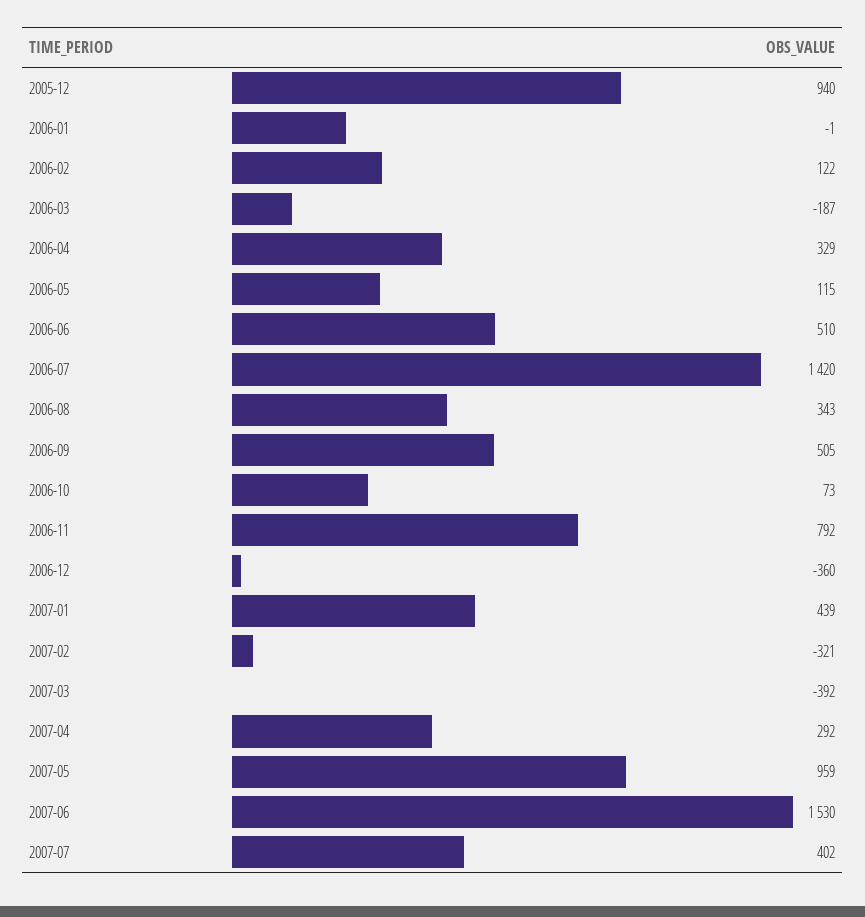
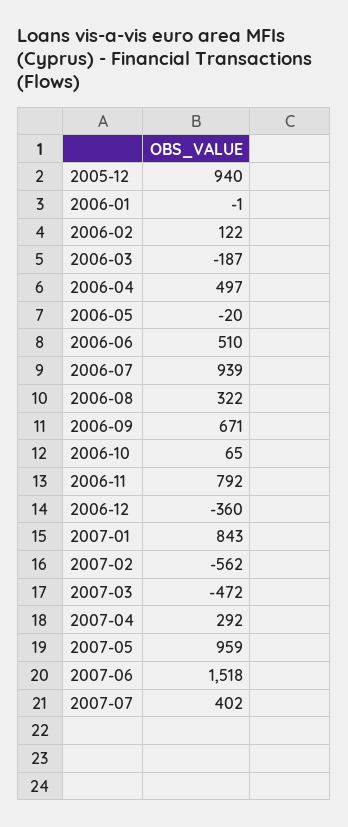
2006-04: 329 -> 497
2006-05: 115 -> -20
2006-07: 1420 -> 939
2006-08: 343 -> 322
2006-09: 505 -> 671
2006-10: 73 -> 65
2007-01: 439 -> 843
2007-02: -321 -> -562
2007-03: -392 -> -472
2007-06: 1530 -> 1518

